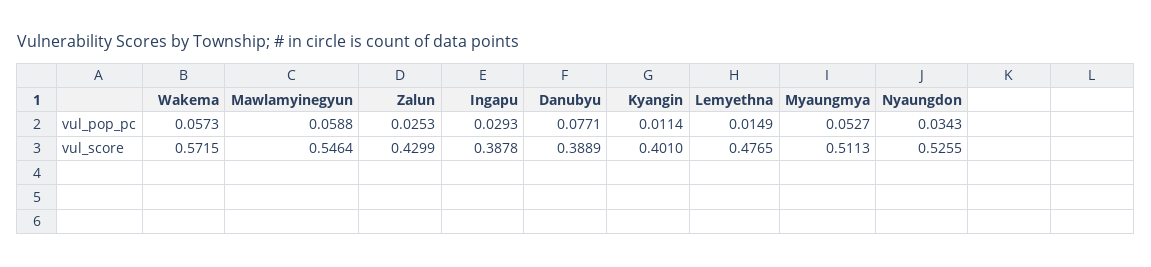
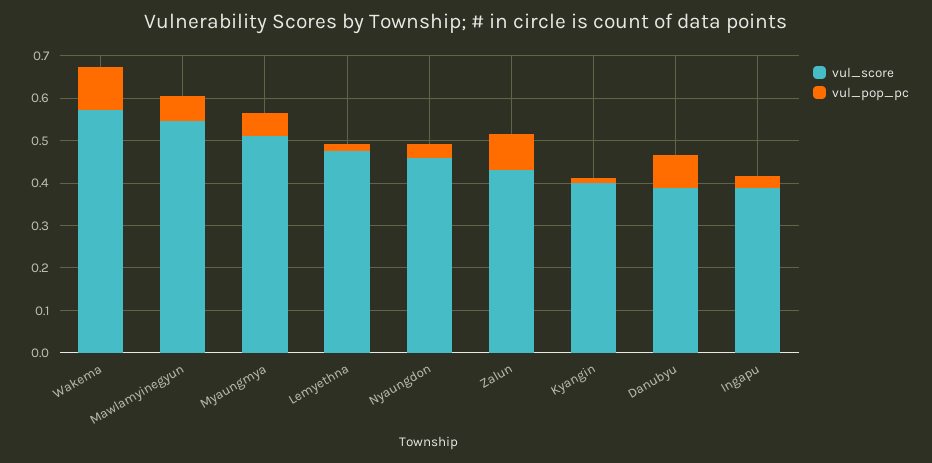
vul_pop_pc, Wakema: 0.0573 -> 0.1
vul_pop_pc, Zalun: 0.0253 -> 0.08
vul_score, Nyaungdon: 0.5255 -> 0.46

